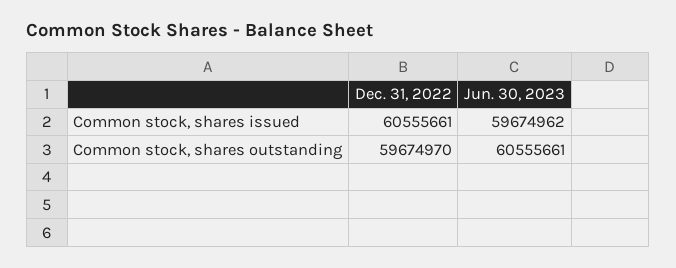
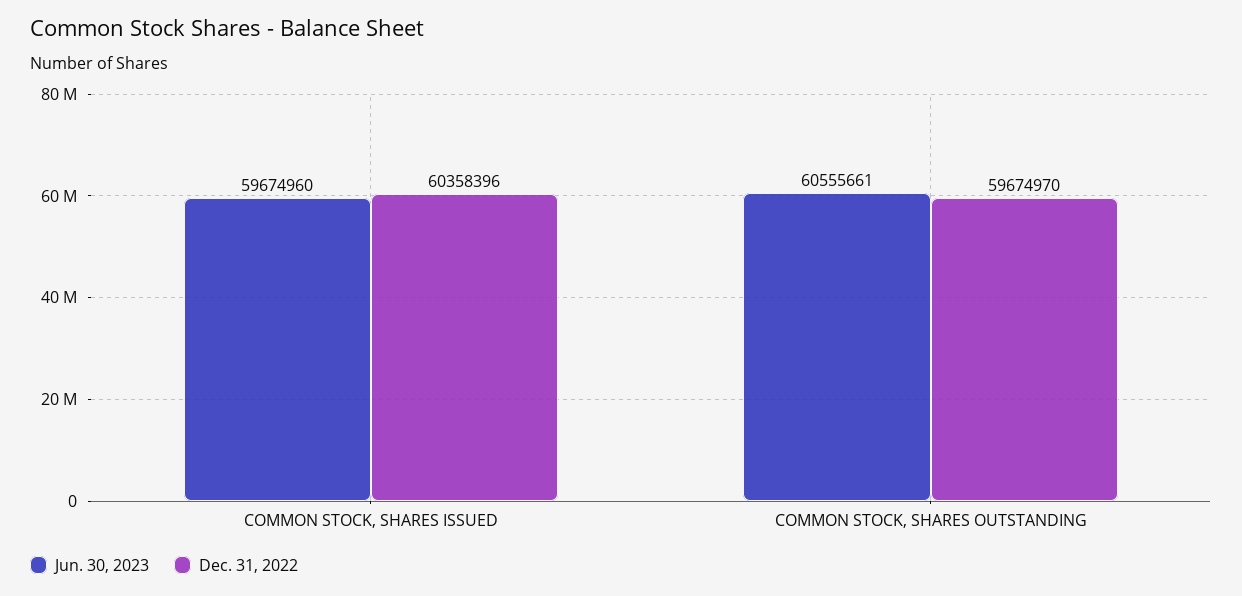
Dec. 31, 2022, Common stock, shares issued: 60555661 -> 60358396
Jun. 30, 2023, Common stock, shares issued: 59674962 -> 59674960

